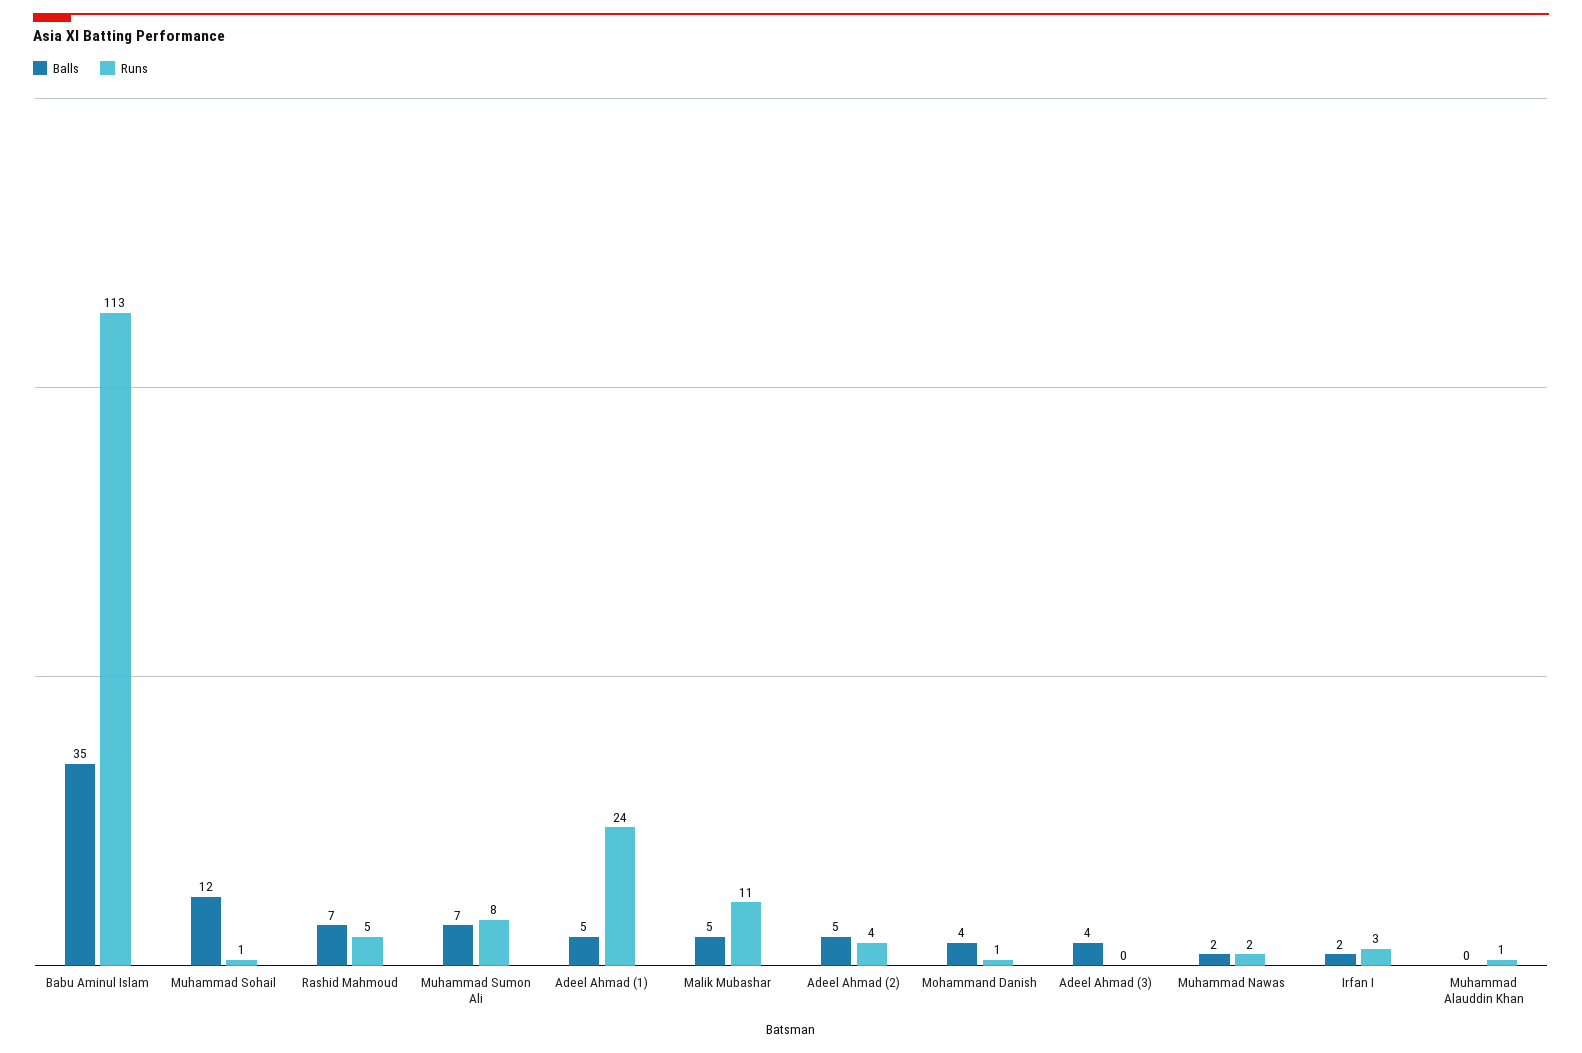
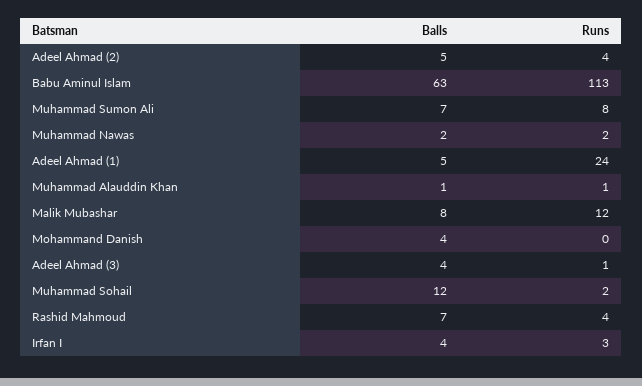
Balls, Babu Aminul Islam: 35 -> 63
Runs, Muhammad Sohail: 1 -> 2
Runs, Rashid Mahmoud: 5 -> 4
Balls, Malik Mubashar: 5 -> 8
Runs, Malik Mubashar: 11 -> 12
Runs, Mohammand Danish: 1 -> 0
Runs, Adeel Ahmad (3): 0 -> 1
Balls, Irfan I: 2 -> 4
Balls, Muhammad Alauddin Khan: 0 -> 1

